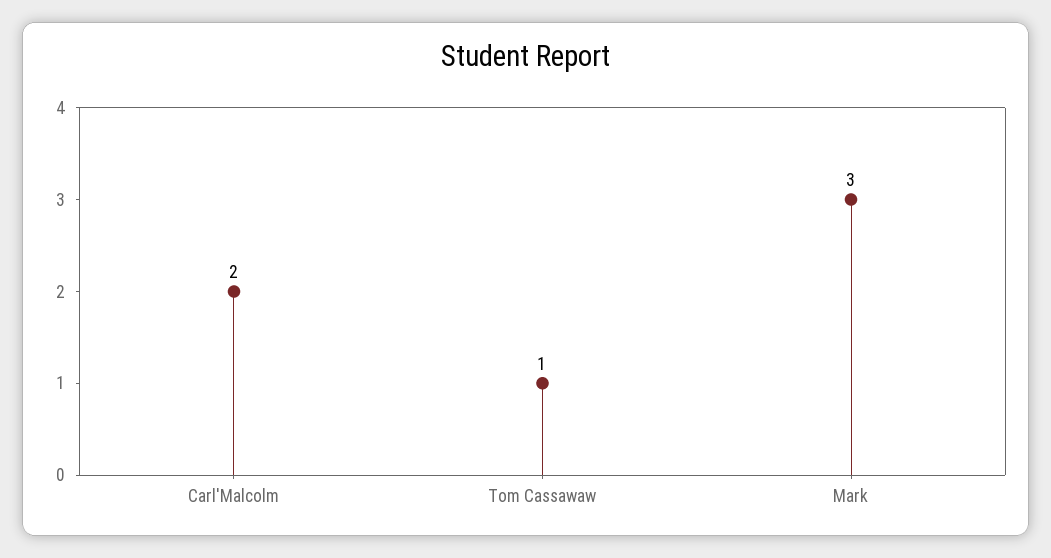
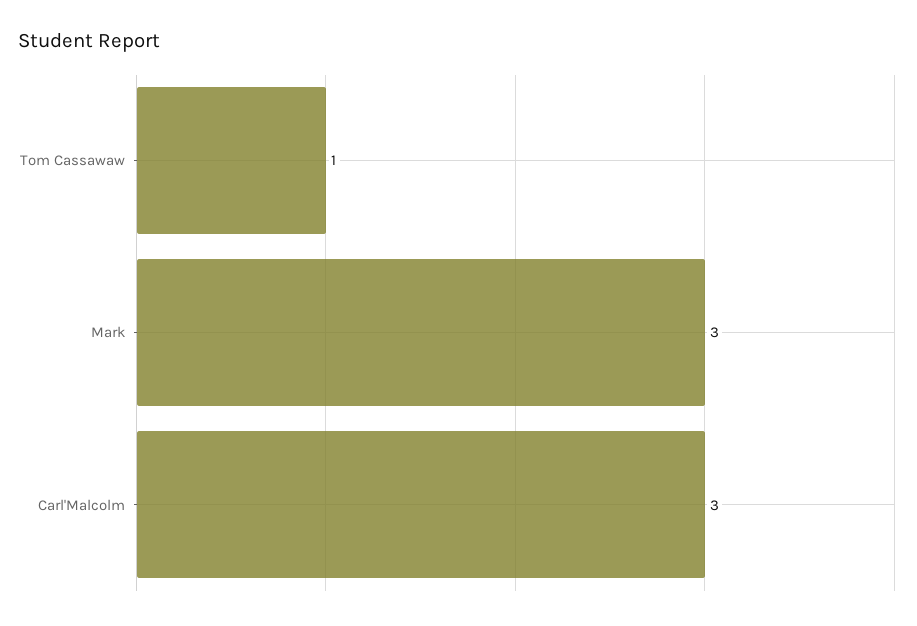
Carl'Malcolm: 2 -> 3

